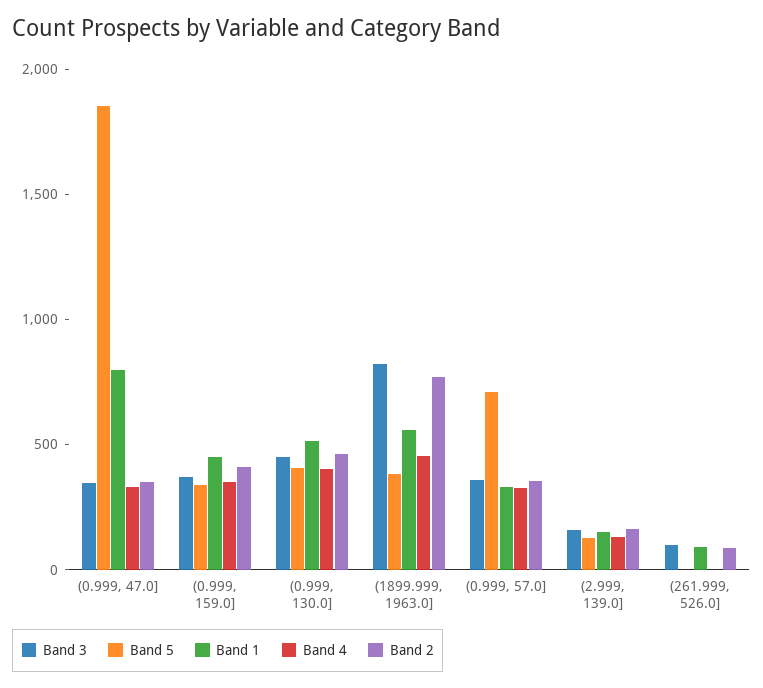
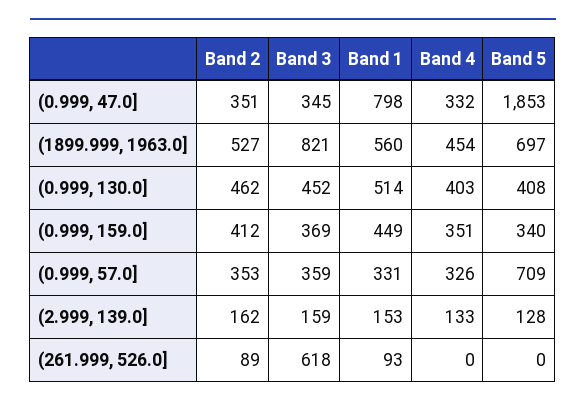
Band 5, (1899.999, 1963.0]: 400 -> 697
Band 2, (1899.999, 1963.0]: 800 -> 527
Band 3, (261.999, 526.0]: 100 -> 618

